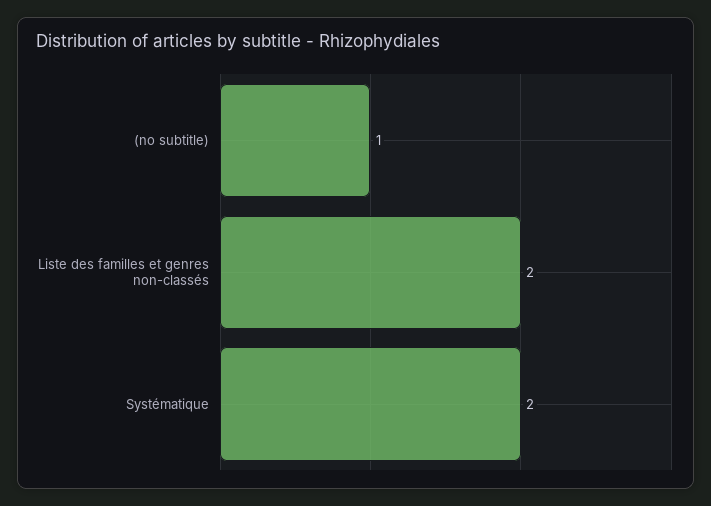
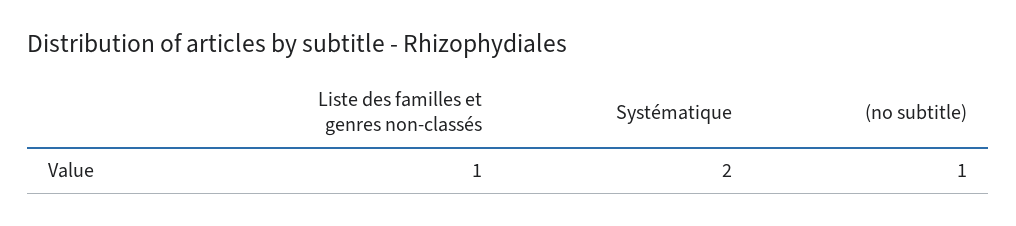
Liste des familles et genres non-classés: 2 -> 1

